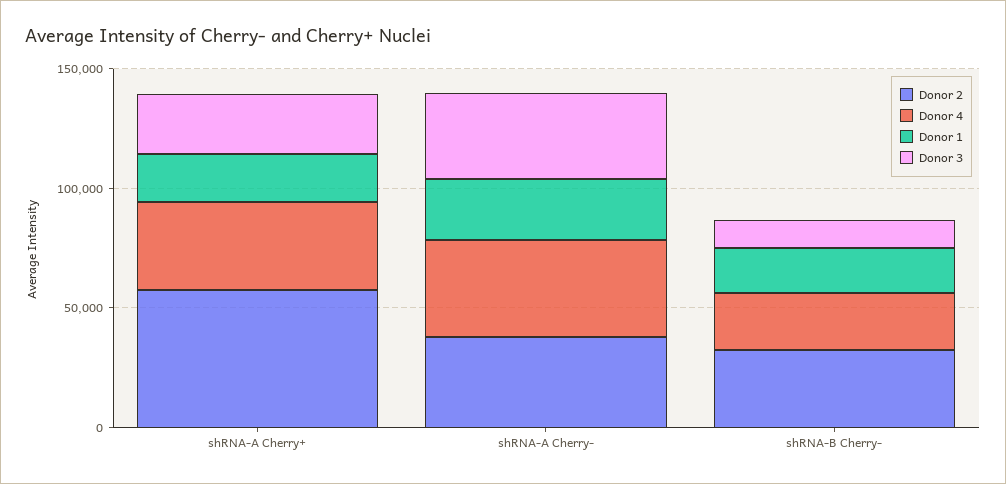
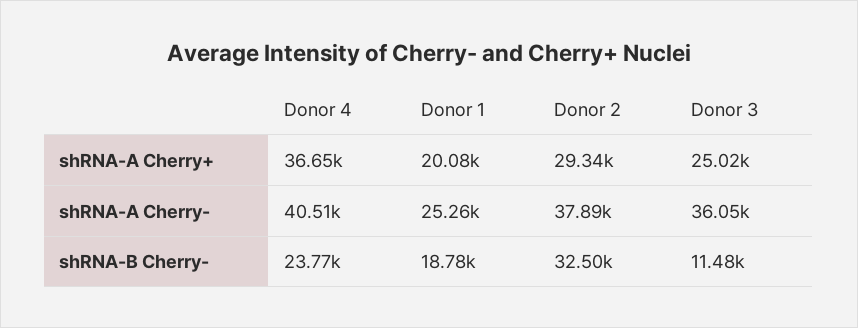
Donor 2, shRNA-A Cherry+: 60000 -> 29340

